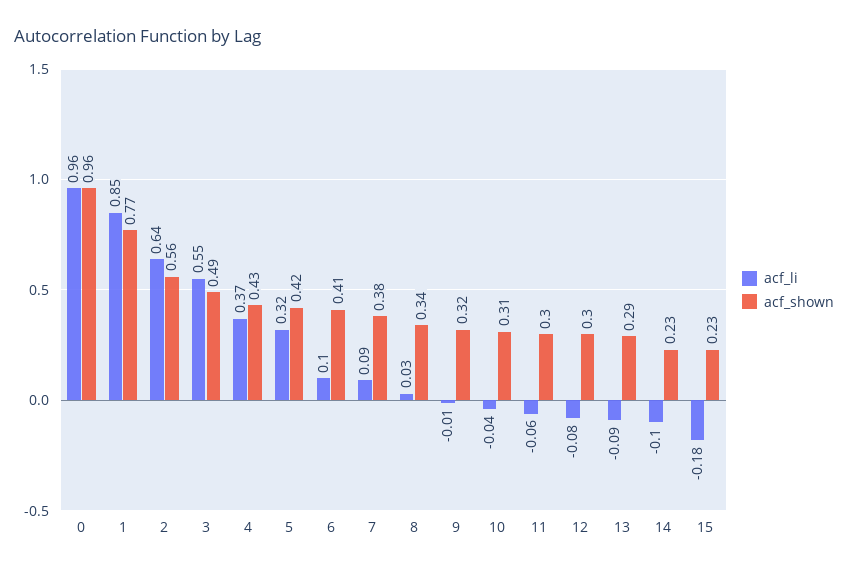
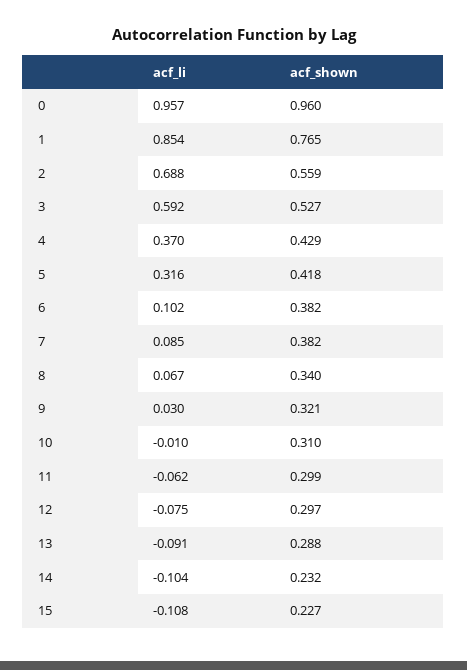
acf_li, 2: 0.64 -> 0.688
acf_li, 3: 0.55 -> 0.592
acf_shown, 3: 0.49 -> 0.527
acf_shown, 6: 0.41 -> 0.382
acf_li, 8: 0.03 -> 0.067
acf_li, 9: -0.01 -> 0.03
acf_li, 10: -0.04 -> -0.01
acf_li, 15: -0.18 -> -0.108

